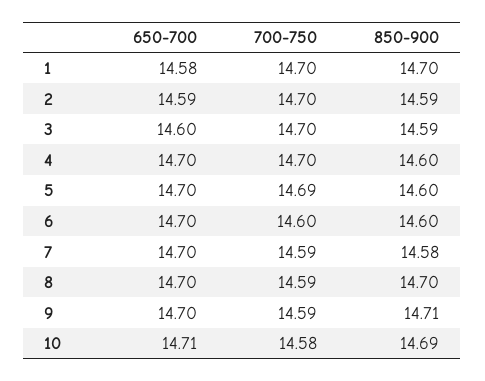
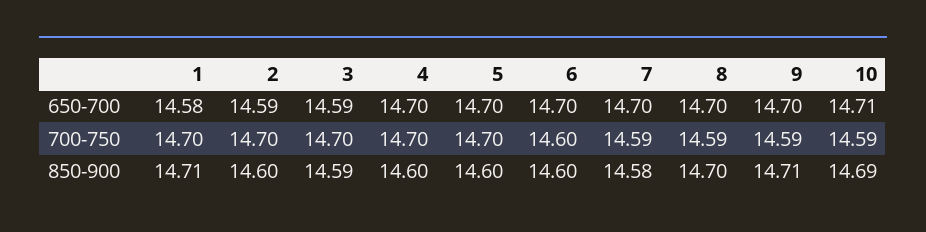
850-900, 1: 14.7 -> 14.71
850-900, 2: 14.59 -> 14.6
650-700, 3: 14.6 -> 14.59
700-750, 5: 14.69 -> 14.7
700-750, 10: 14.58 -> 14.59

